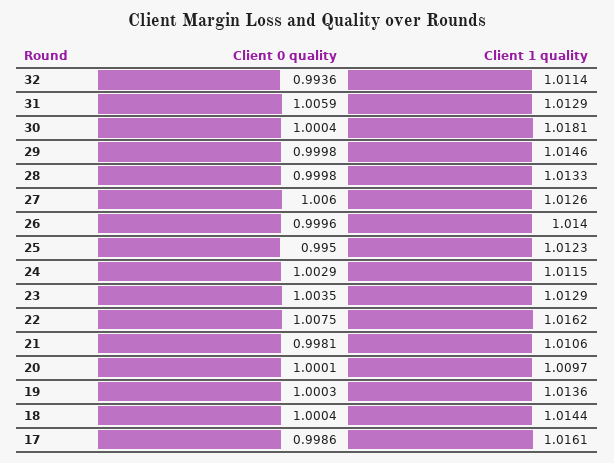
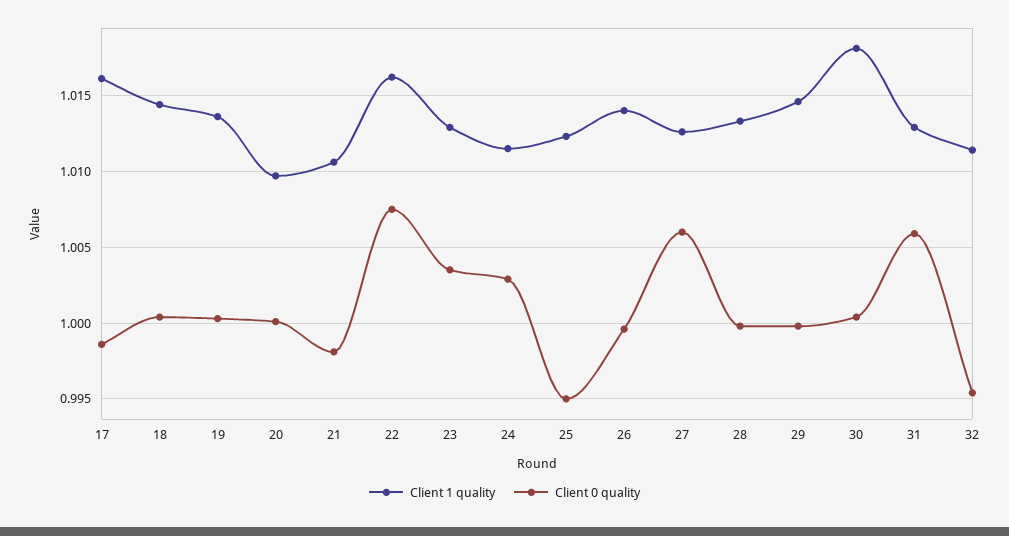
Client 0 quality, 32: 0.9936 -> 0.9955

